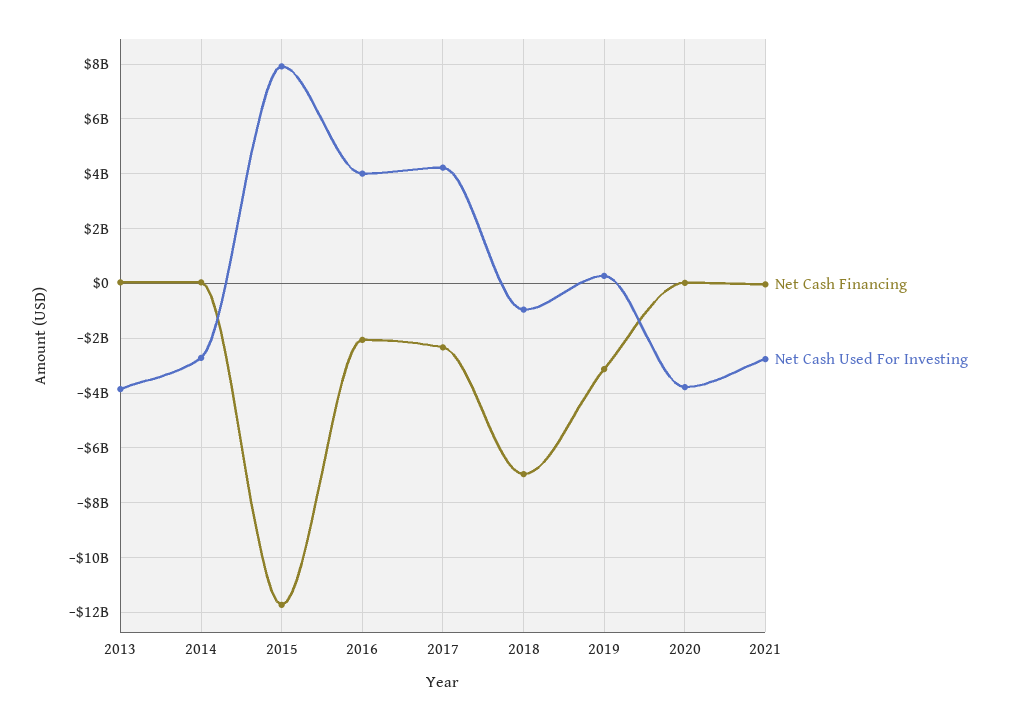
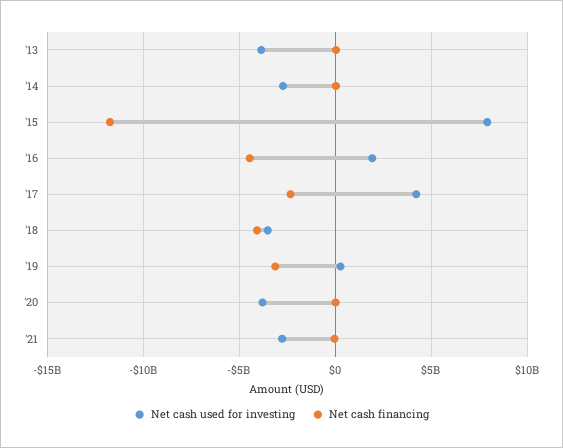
Net Cash Financing, 2016: -2000000000 -> -4500000000
Net Cash Used For Investing, 2016: 4000000000 -> 2000000000
Net Cash Financing, 2018: -7000000000 -> -4000000000
Net Cash Used For Investing, 2018: -1000000000 -> -3500000000

